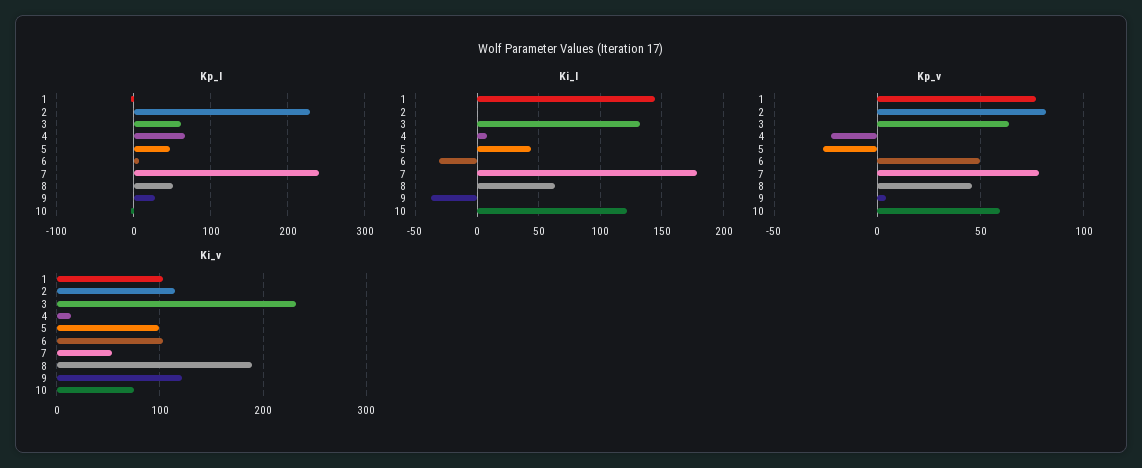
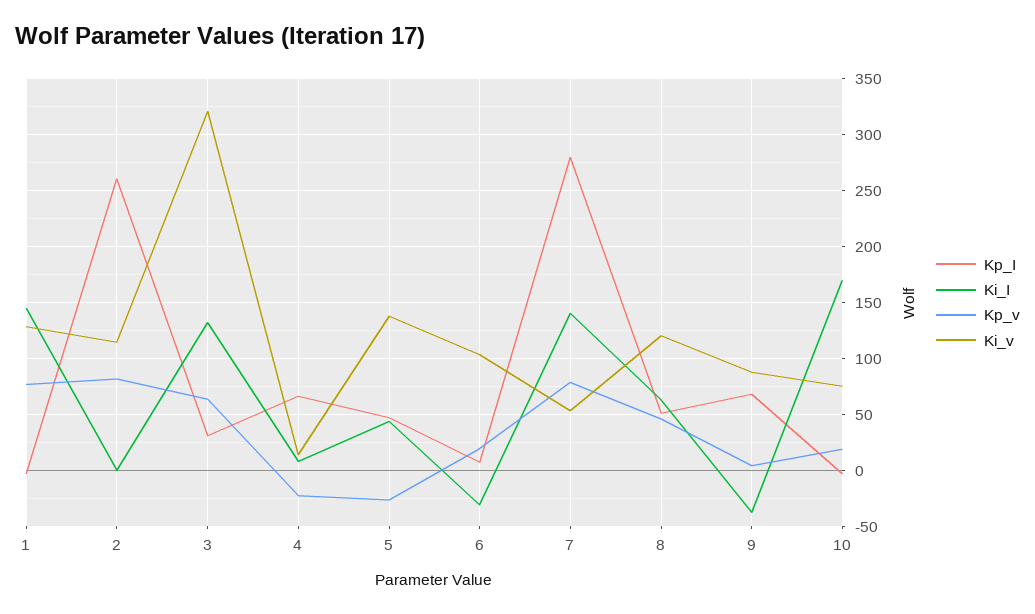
Kp_I, 2: 230 -> 260
Kp_I, 3: 60 -> 30
Kp_I, 7: 240 -> 280
Kp_I, 9: 30 -> 70
Ki_I, 7: 180 -> 140
Ki_I, 10: 120 -> 170
Kp_v, 6: 50 -> 20
Kp_v, 10: 60 -> 20
Ki_v, 1: 100 -> 130
Ki_v, 3: 230 -> 320
Ki_v, 5: 100 -> 140
Ki_v, 8: 190 -> 120
Ki_v, 9: 120 -> 90

